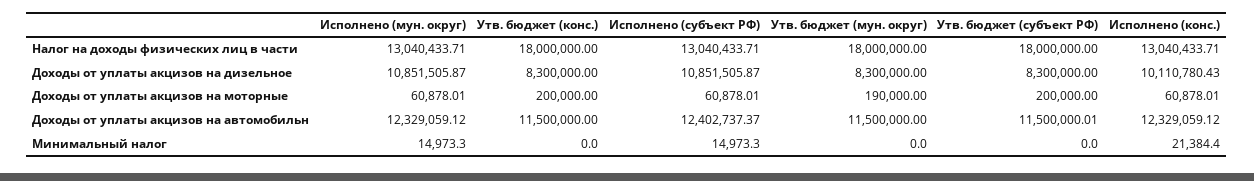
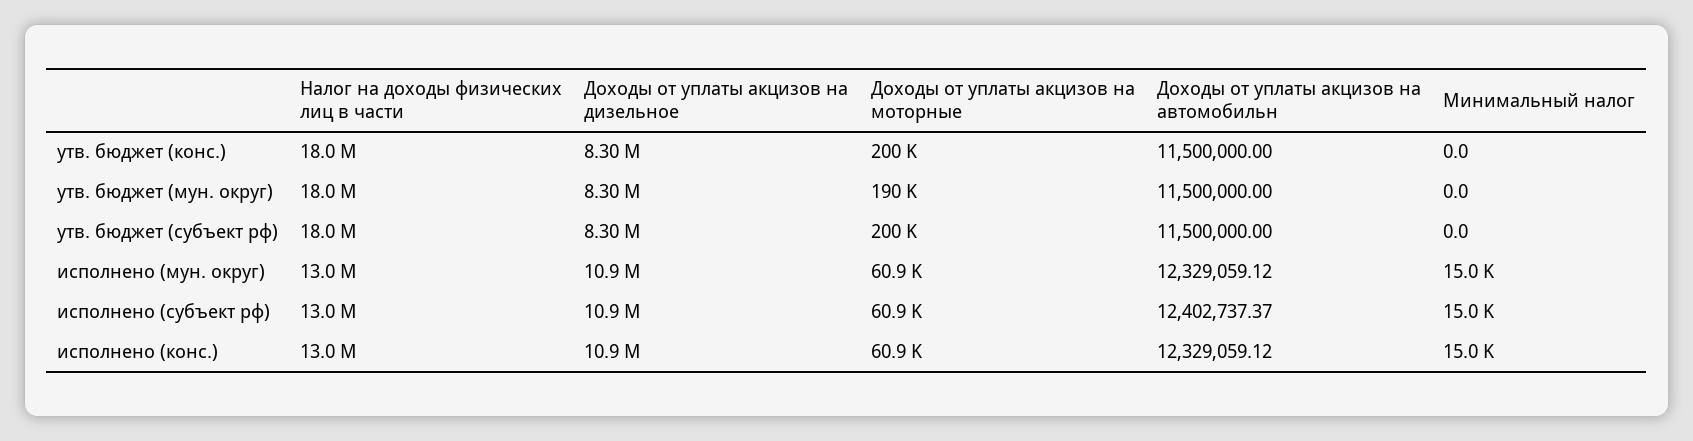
Исполнено (конс.), Доходы от уплаты акцизов на дизельное: 10110780.43 -> 10900000
Утв. бюджет (субъект РФ), Доходы от уплаты акцизов на автомобильн: 11500000.01 -> 11500000
Исполнено (конс.), Минимальный налог: 21384.4 -> 15000

